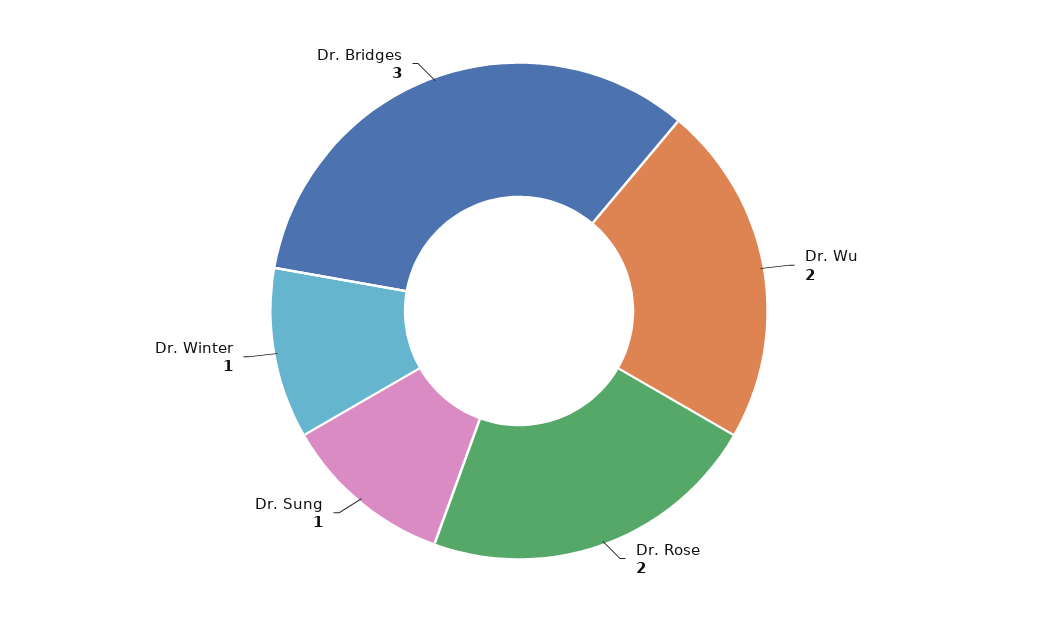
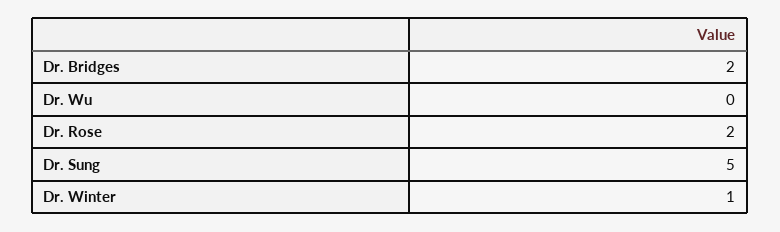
Dr. Wu: 2 -> 0
Dr. Sung: 1 -> 5
Dr. Bridges: 3 -> 2

